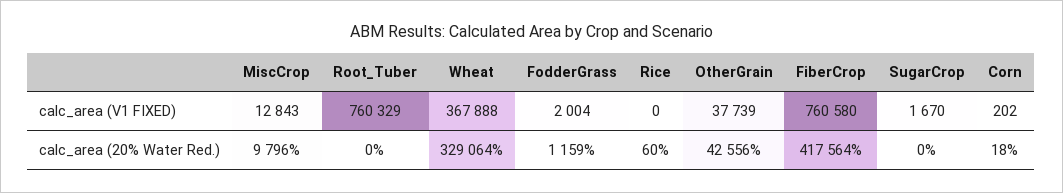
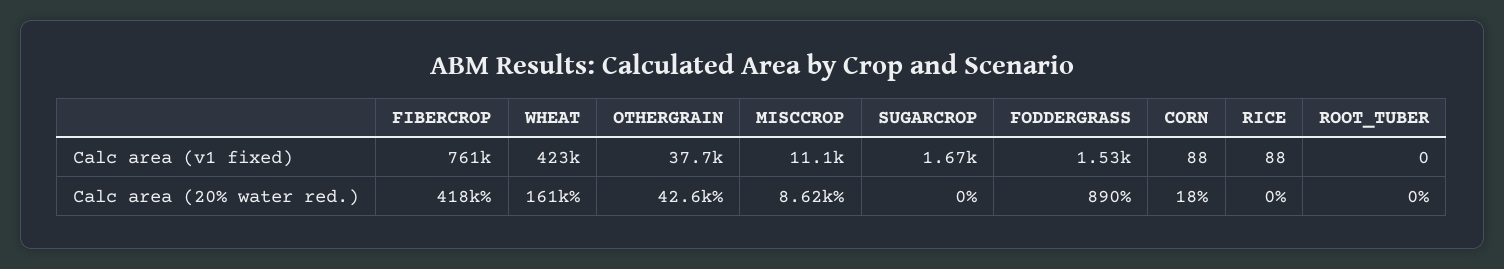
MiscCrop, calc_area (V1 FIXED): 12843 -> 11100
Root_Tuber, calc_area (V1 FIXED): 760329 -> 0
Wheat, calc_area (V1 FIXED): 367888 -> 423000
FodderGrass, calc_area (V1 FIXED): 2004 -> 1530
Rice, calc_area (V1 FIXED): 0 -> 88
Corn, calc_area (V1 FIXED): 202 -> 88
MiscCrop, calc_area (20% Water Red.): 9796 -> 8620
Wheat, calc_area (20% Water Red.): 329064 -> 161000
FodderGrass, calc_area (20% Water Red.): 1159 -> 890
Rice, calc_area (20% Water Red.): 60 -> 0

